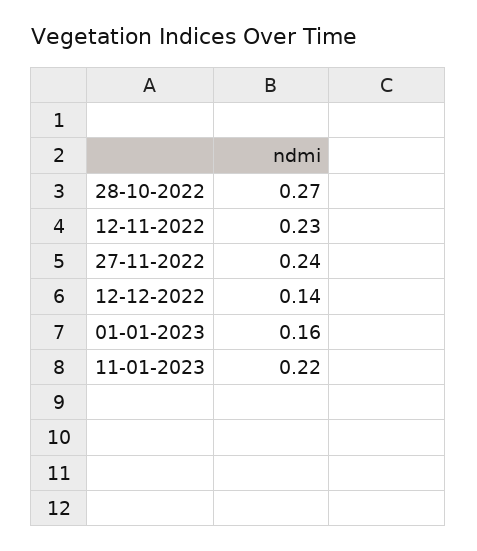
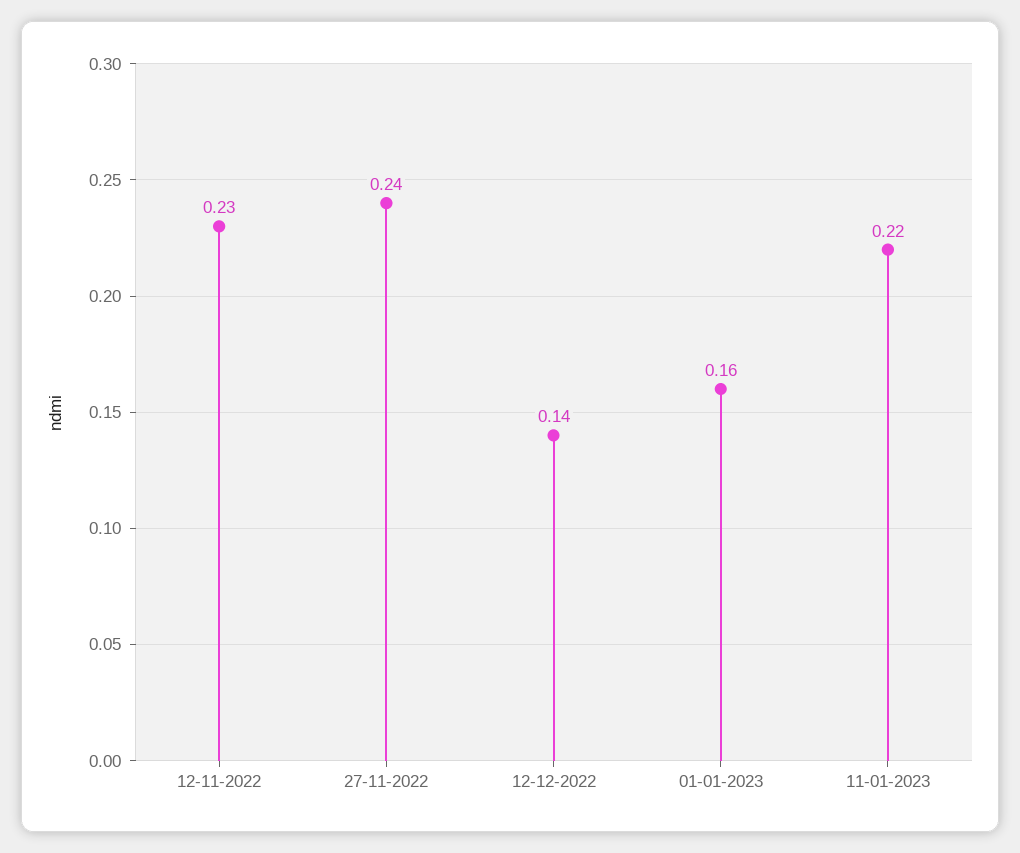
28-10-2022: 0.27 -> none

